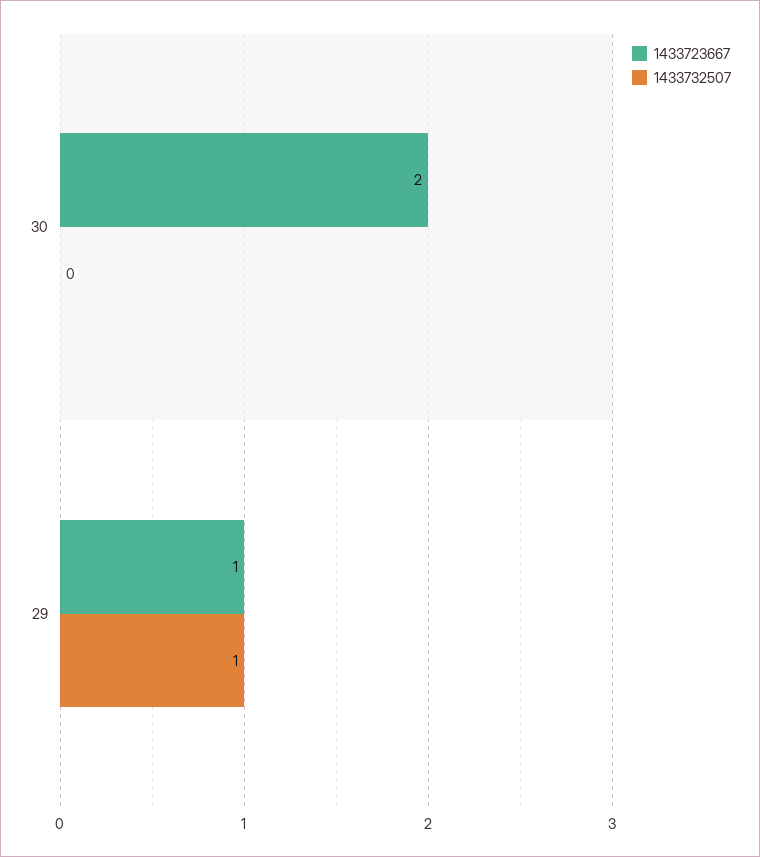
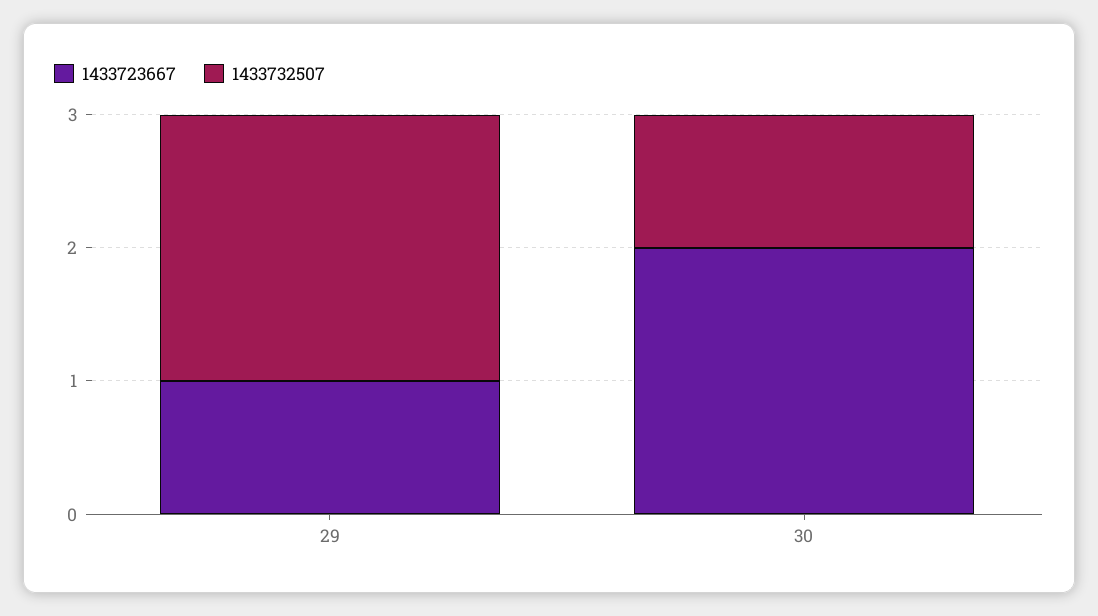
1433732507, 30: 0 -> 1
1433732507, 29: 1 -> 2

